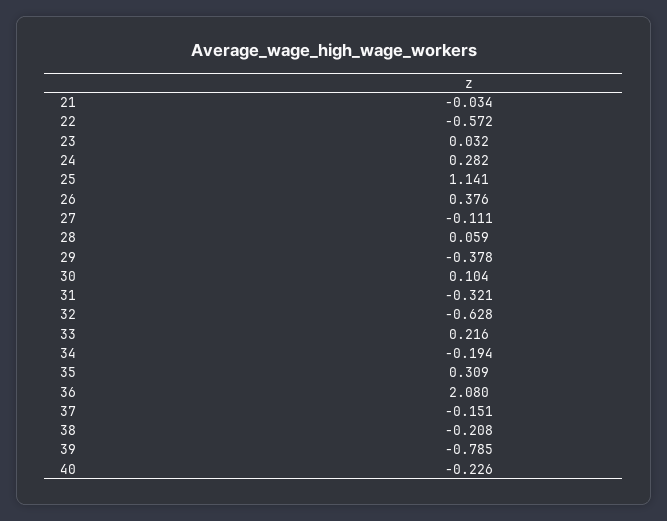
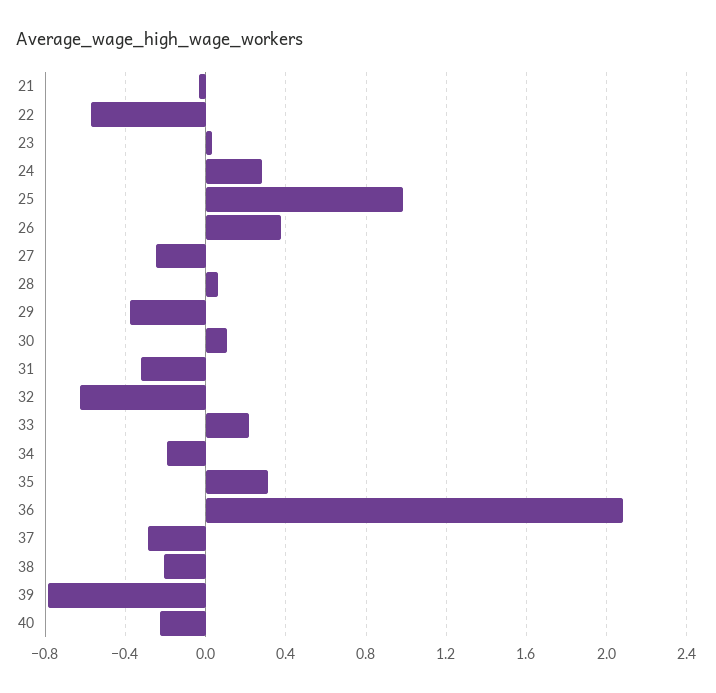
25: 1.141 -> 1
27: -0.111 -> -0.25
37: -0.151 -> -0.3

